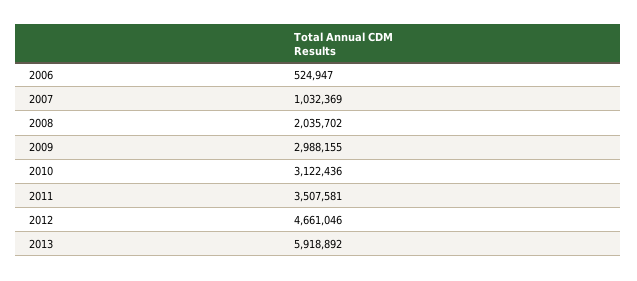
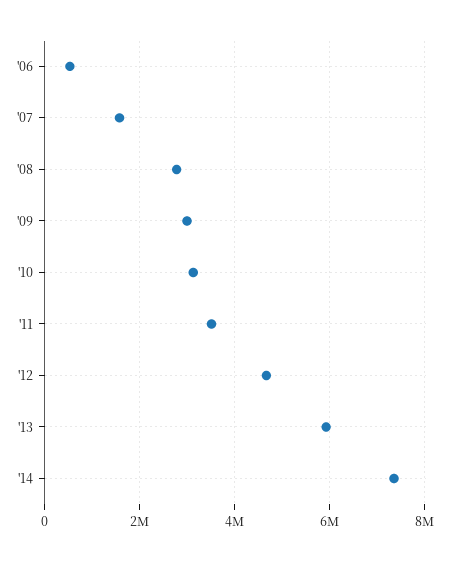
2007: 1032369 -> 1600000
2008: 2035702 -> 2800000
'14: none -> 7400000

